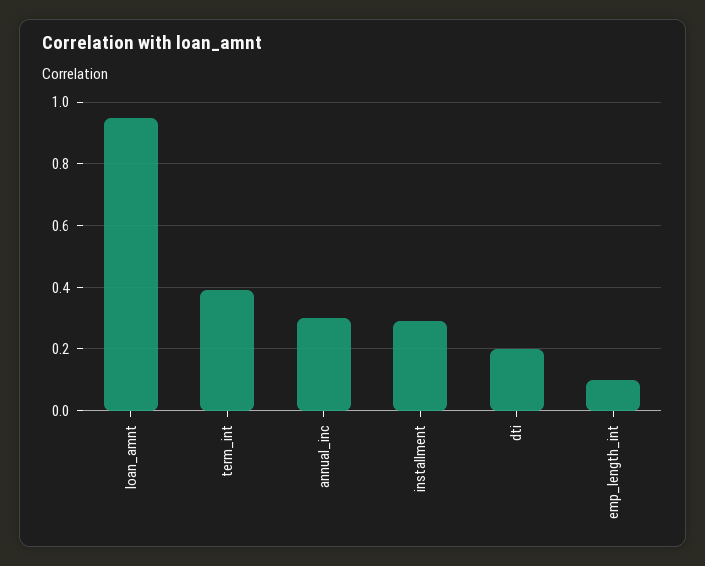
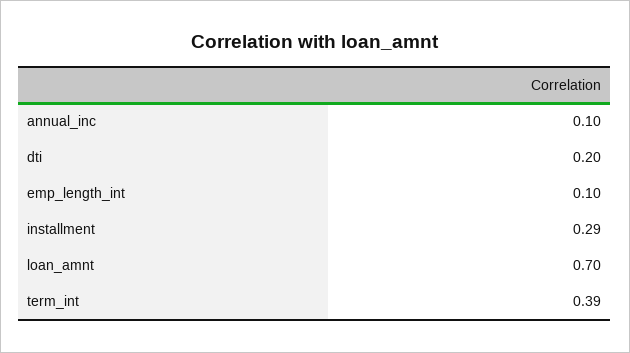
loan_amnt: 0.95 -> 0.7
annual_inc: 0.3 -> 0.1

